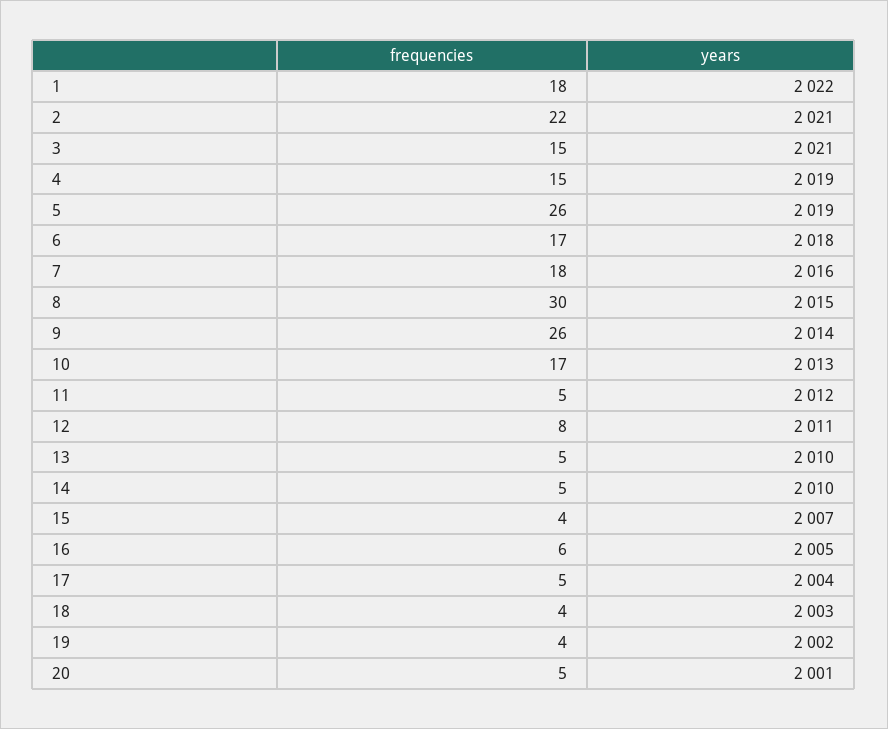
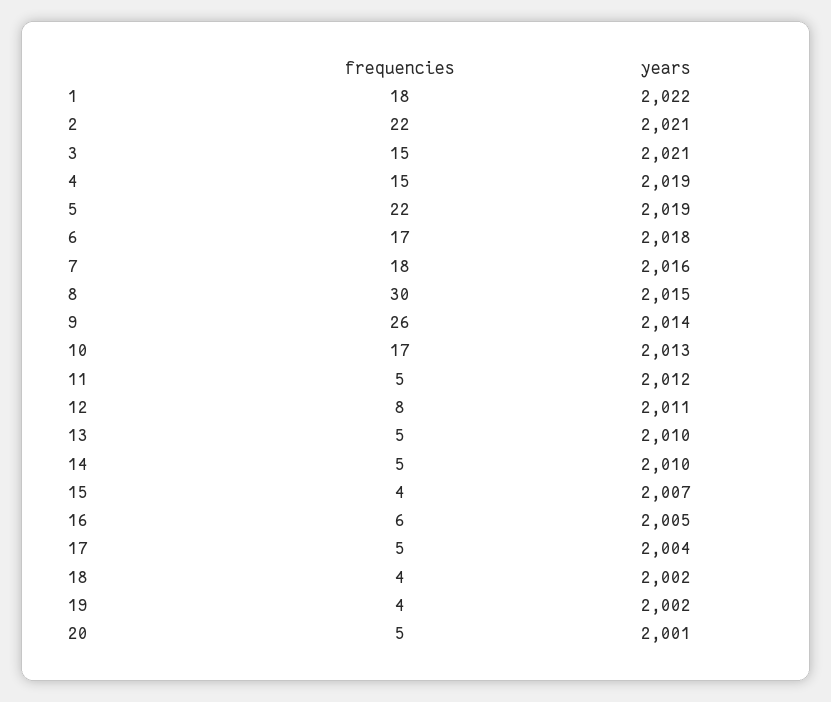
frequencies, 5: 26 -> 22
years, 18: 2003 -> 2002

